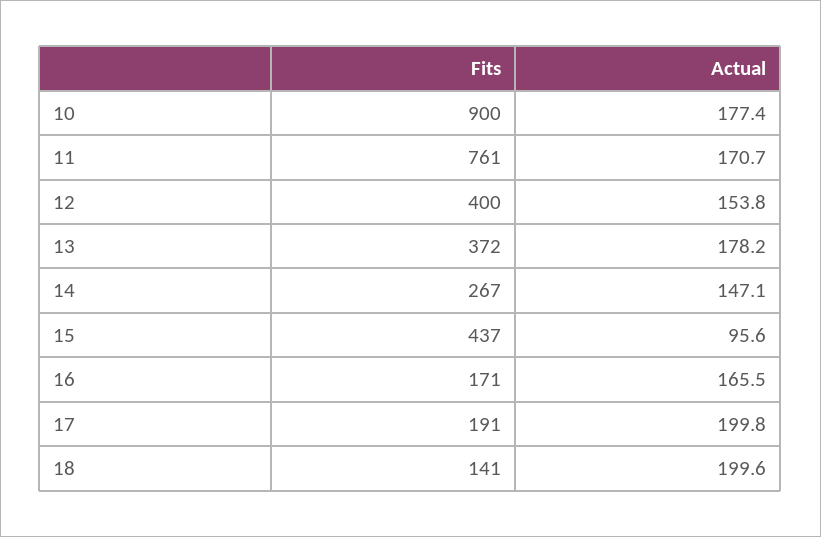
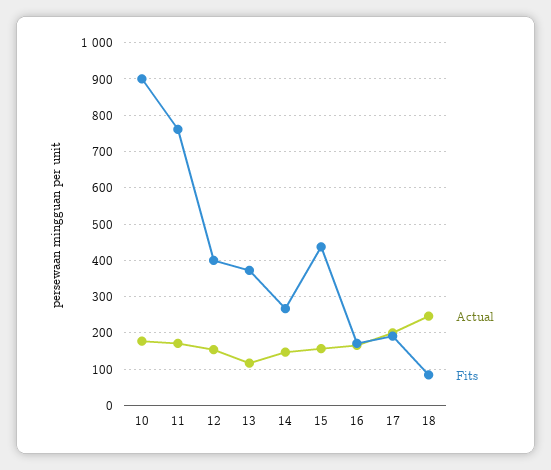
Actual, 13: 178.2 -> 120
Actual, 15: 95.6 -> 160
Fits, 18: 141 -> 80
Actual, 18: 199.6 -> 240

